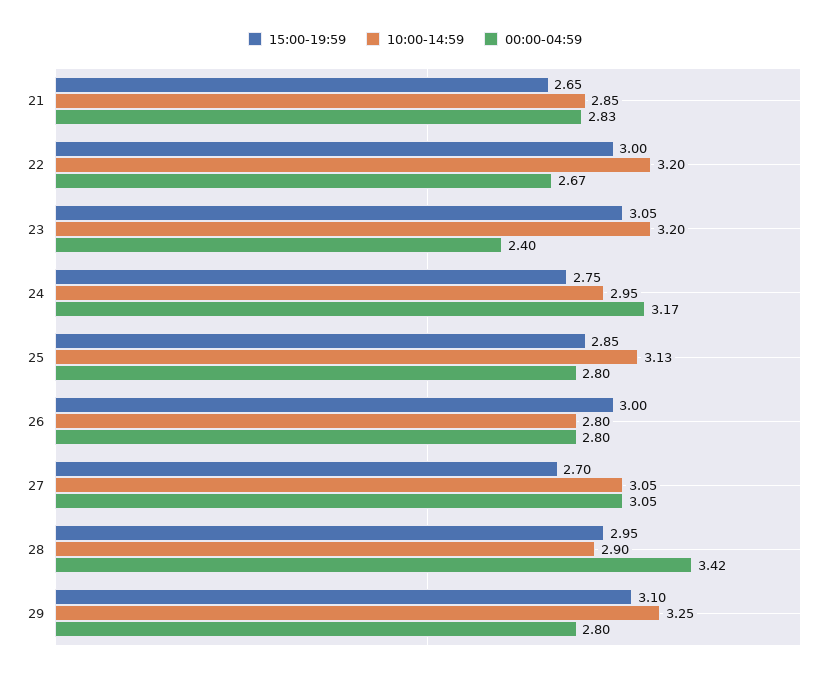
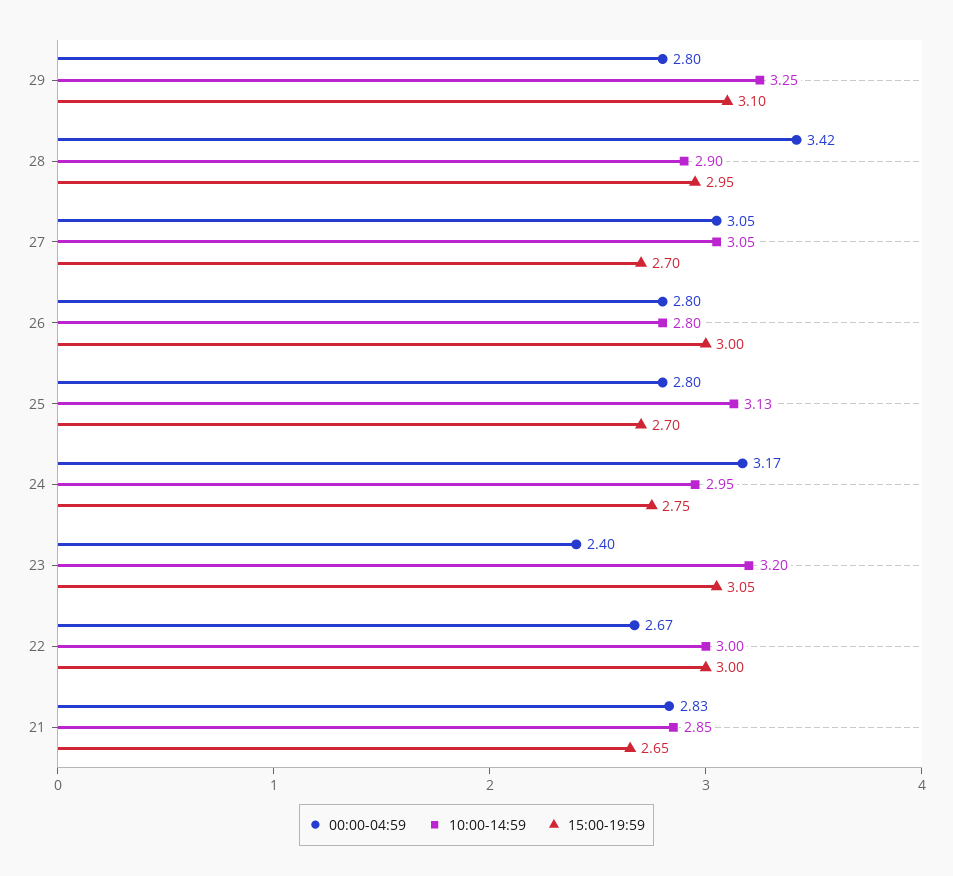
10:00-14:59, 22: 3.2 -> 3
15:00-19:59, 25: 2.85 -> 2.7

